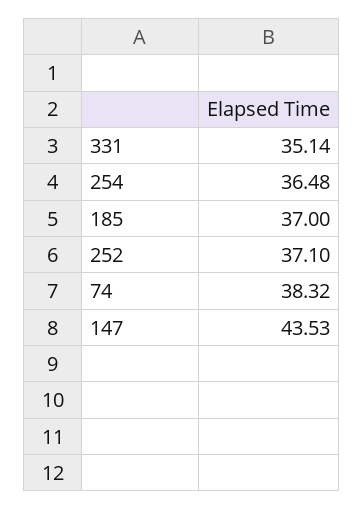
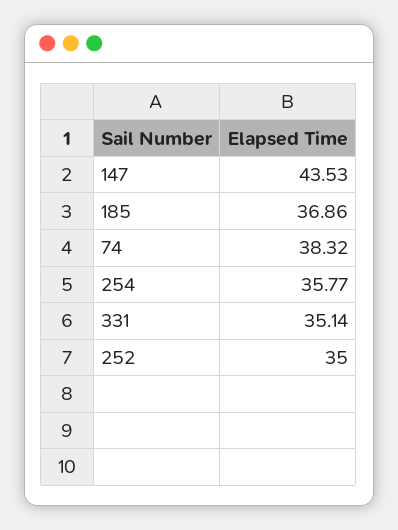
254: 36.48 -> 35.77
185: 37 -> 36.86
252: 37.1 -> 35

